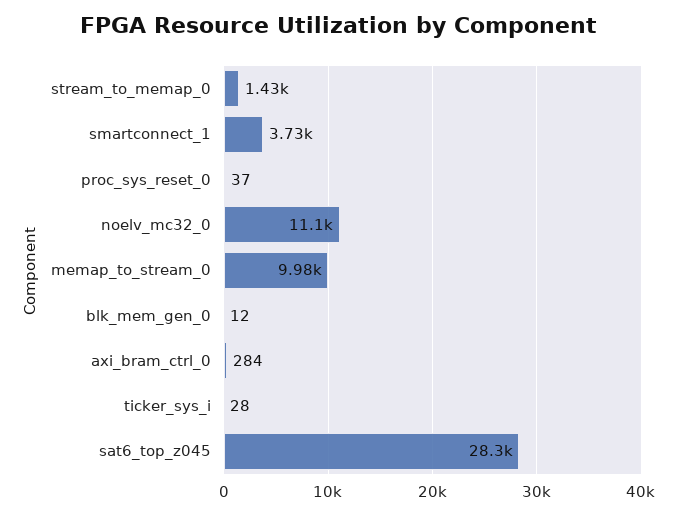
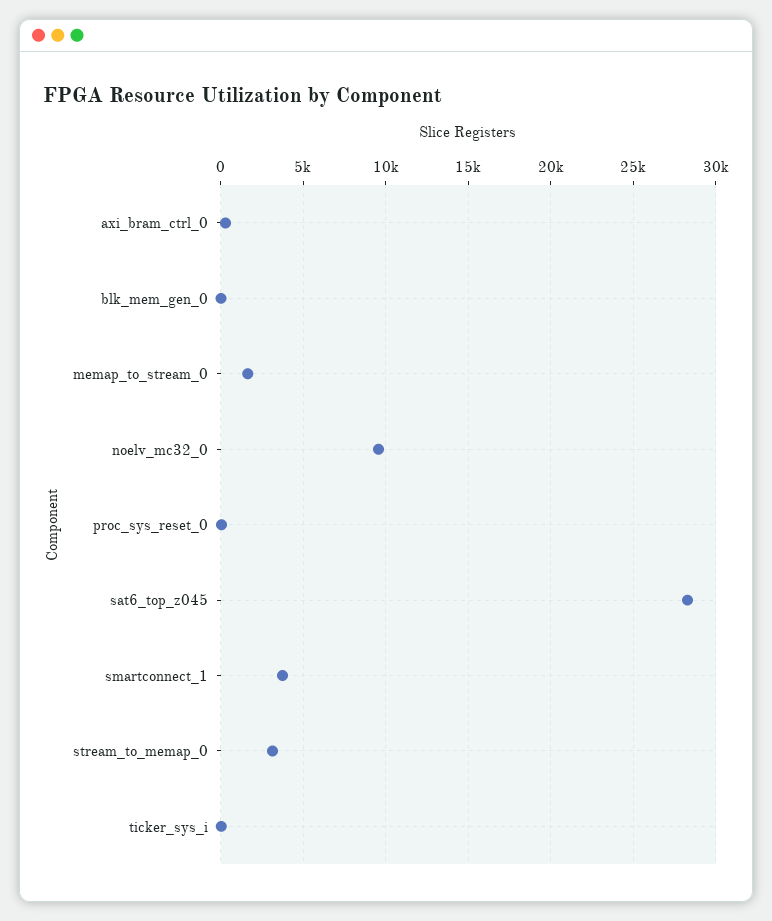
stream_to_memap_0: 1430 -> 3000
noelv_mc32_0: 11100 -> 9500
memap_to_stream_0: 9980 -> 1500

